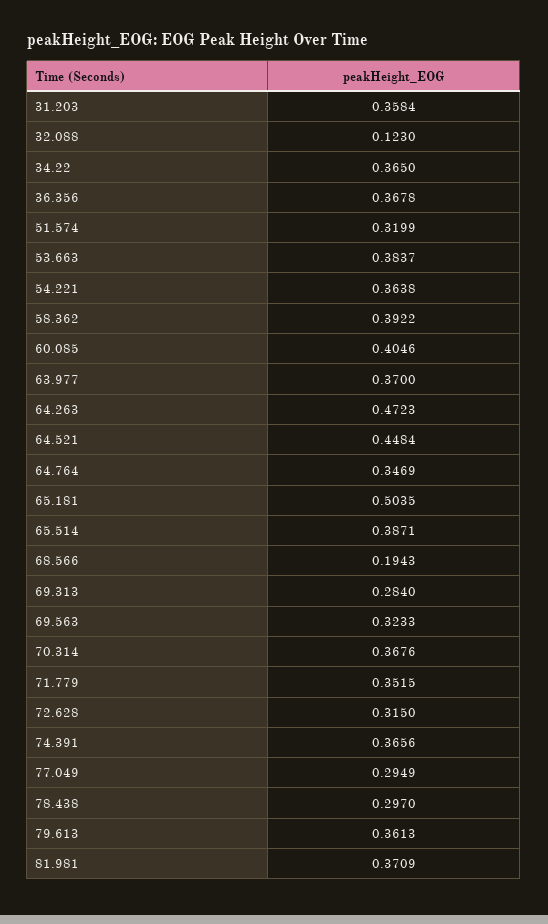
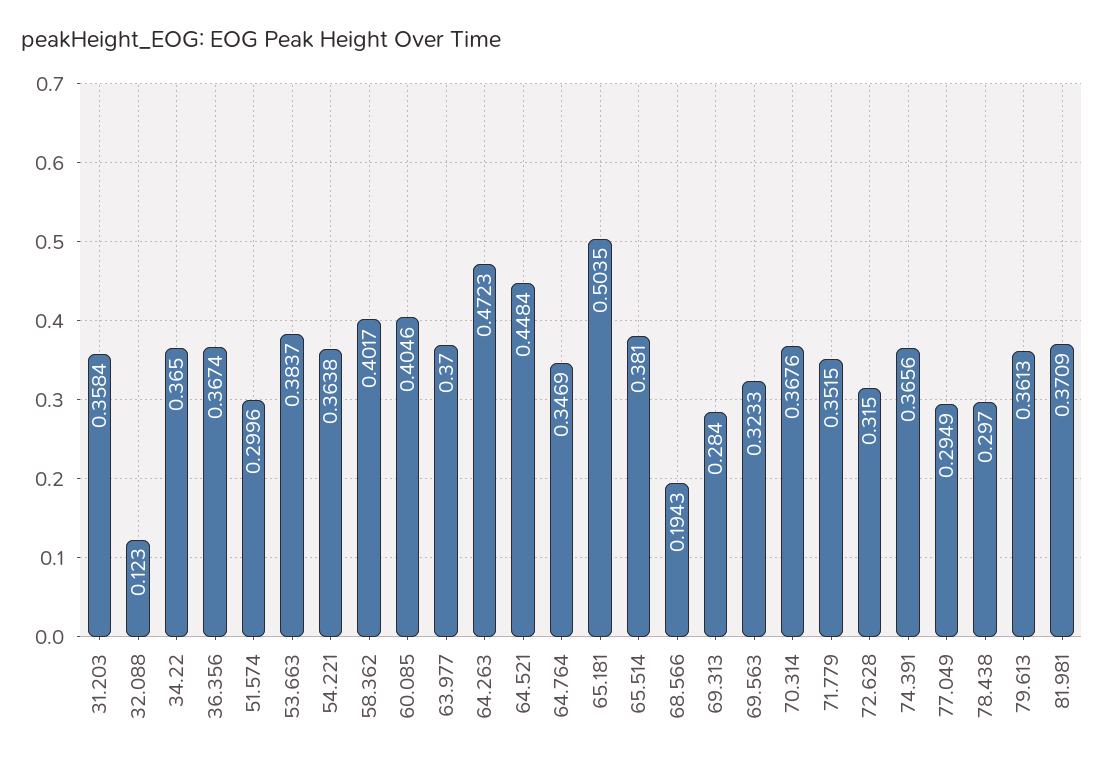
36.356: 0.3678 -> 0.3674
51.574: 0.3199 -> 0.2996
58.362: 0.3922 -> 0.4017
65.514: 0.3871 -> 0.381

